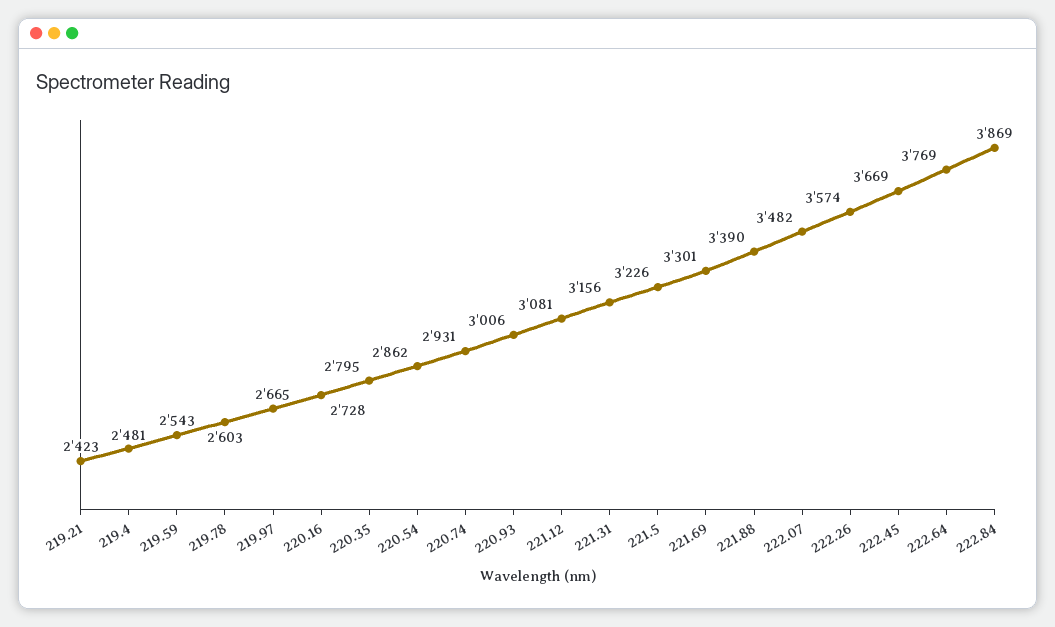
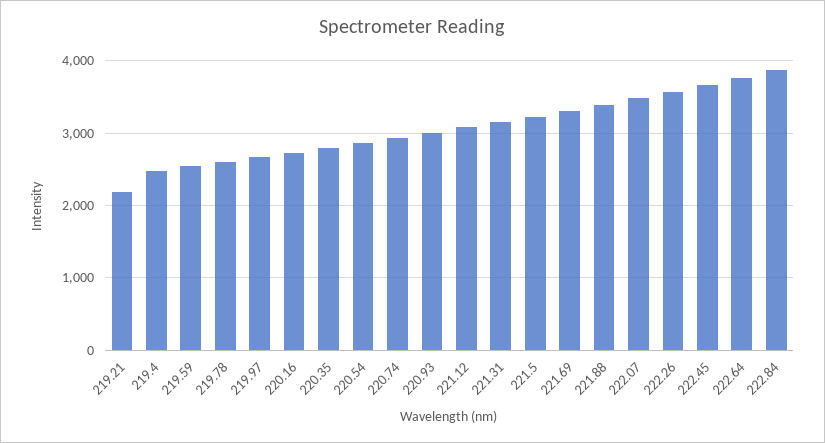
219.21: 2423 -> 2200

